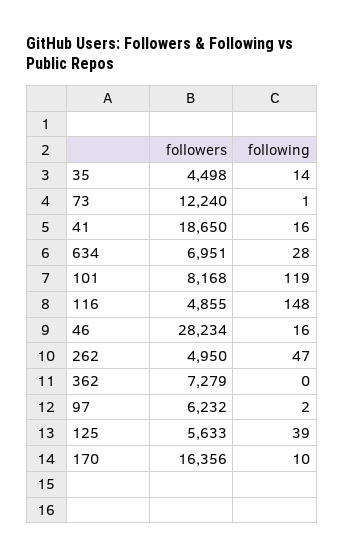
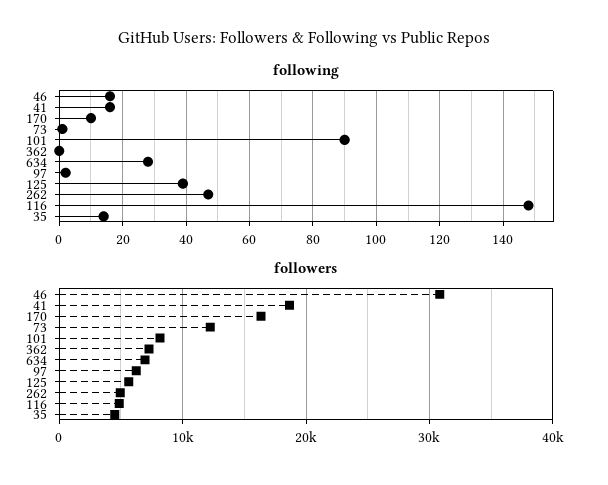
following, 101: 119 -> 90
followers, 46: 28234 -> 31000

